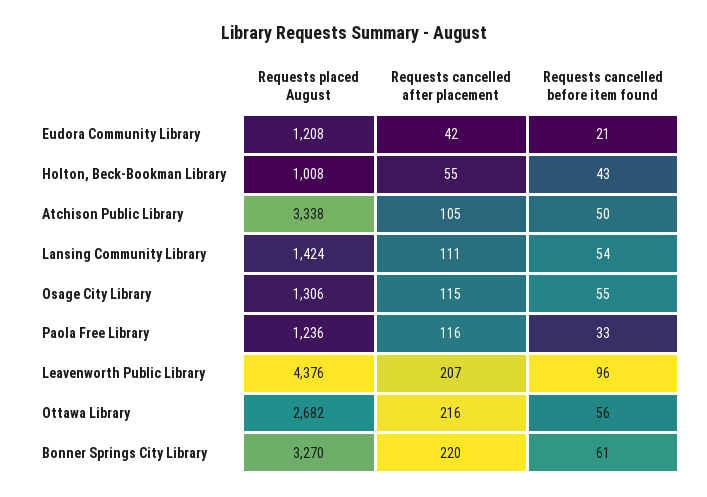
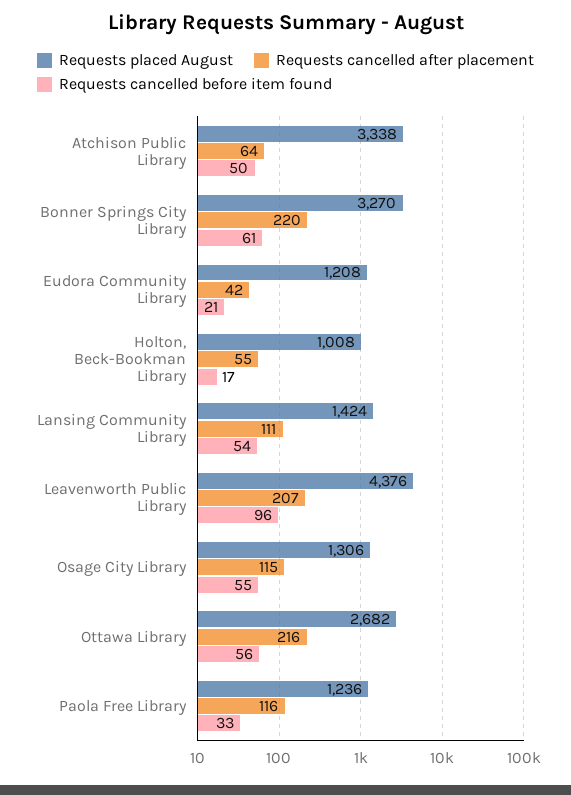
Requests cancelled before item found, Holton, Beck-Bookman Library: 43 -> 17
Requests cancelled after placement, Atchison Public Library: 105 -> 64

